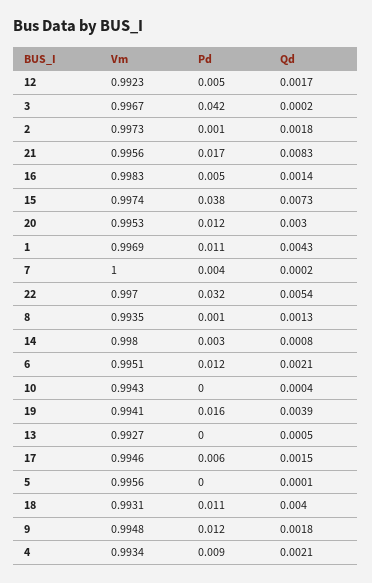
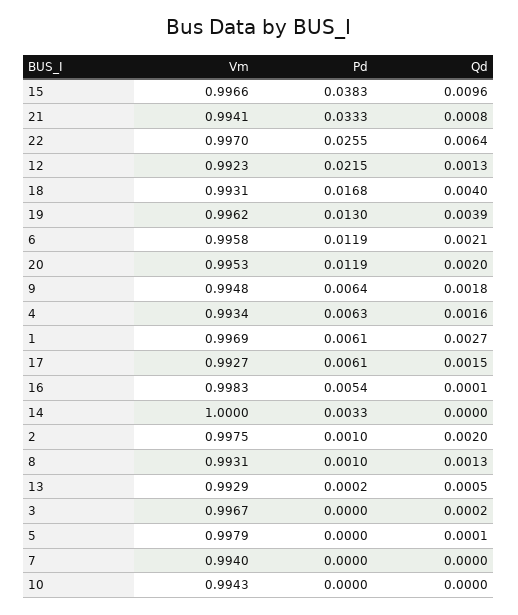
Pd, 12: 0.005 -> 0.0215
Qd, 12: 0.0017 -> 0.0013
Pd, 3: 0.042 -> 0
Vm, 2: 0.9973 -> 0.9975
Qd, 2: 0.0018 -> 0.002
Vm, 21: 0.9956 -> 0.9941
Pd, 21: 0.017 -> 0.0333
Qd, 21: 0.0083 -> 0.0008
Qd, 16: 0.0014 -> 0.0001
Vm, 15: 0.9974 -> 0.9966
Qd, 15: 0.0073 -> 0.0096
Qd, 20: 0.003 -> 0.002
Pd, 1: 0.011 -> 0.0061
Qd, 1: 0.0043 -> 0.0027
Vm, 7: 1 -> 0.994
Pd, 7: 0.004 -> 0
Qd, 7: 0.0002 -> 0
Pd, 22: 0.032 -> 0.0255
Qd, 22: 0.0054 -> 0.0064
Vm, 8: 0.9935 -> 0.9931
Vm, 14: 0.998 -> 1
Qd, 14: 0.0008 -> 0
Vm, 6: 0.9951 -> 0.9958
Qd, 10: 0.0004 -> 0
Vm, 19: 0.9941 -> 0.9962
Pd, 19: 0.016 -> 0.013
Vm, 13: 0.9927 -> 0.9929
Vm, 17: 0.9946 -> 0.9927
Vm, 5: 0.9956 -> 0.9979
Pd, 18: 0.011 -> 0.0168
Pd, 9: 0.012 -> 0.0064
Pd, 4: 0.009 -> 0.0063
Qd, 4: 0.0021 -> 0.0016

